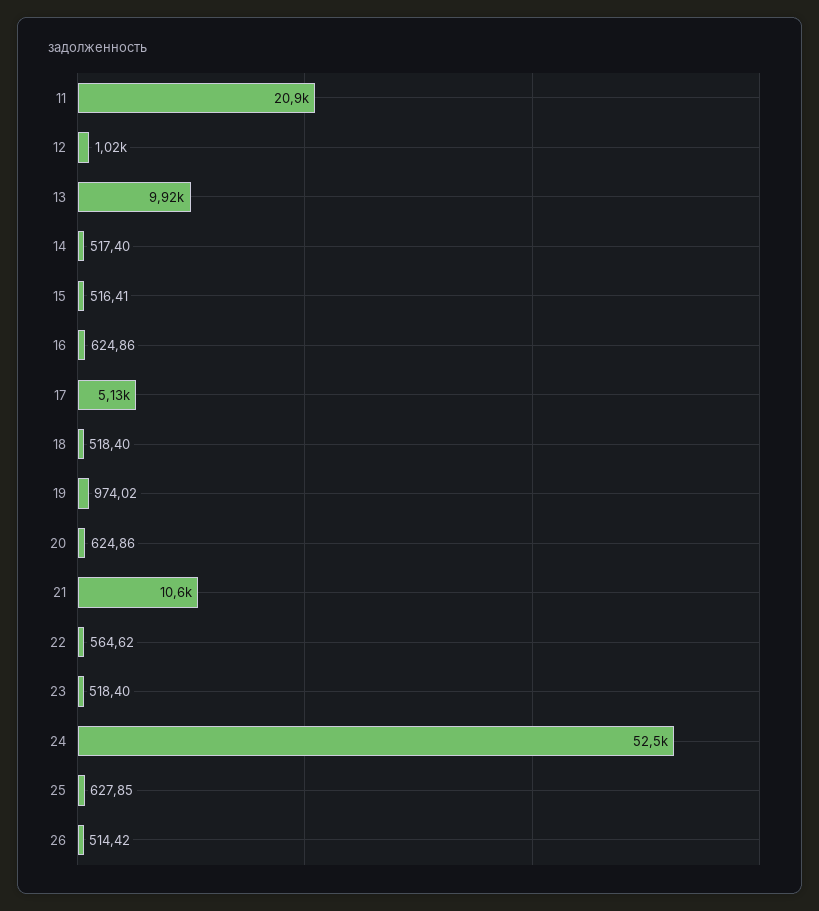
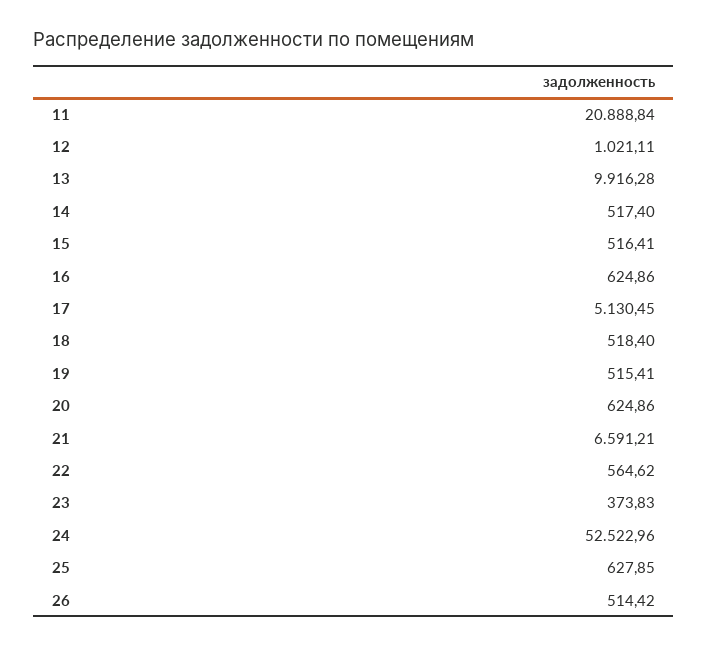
19: 974.02 -> 515.41
21: 10600 -> 6591.21
23: 518.4 -> 373.83

